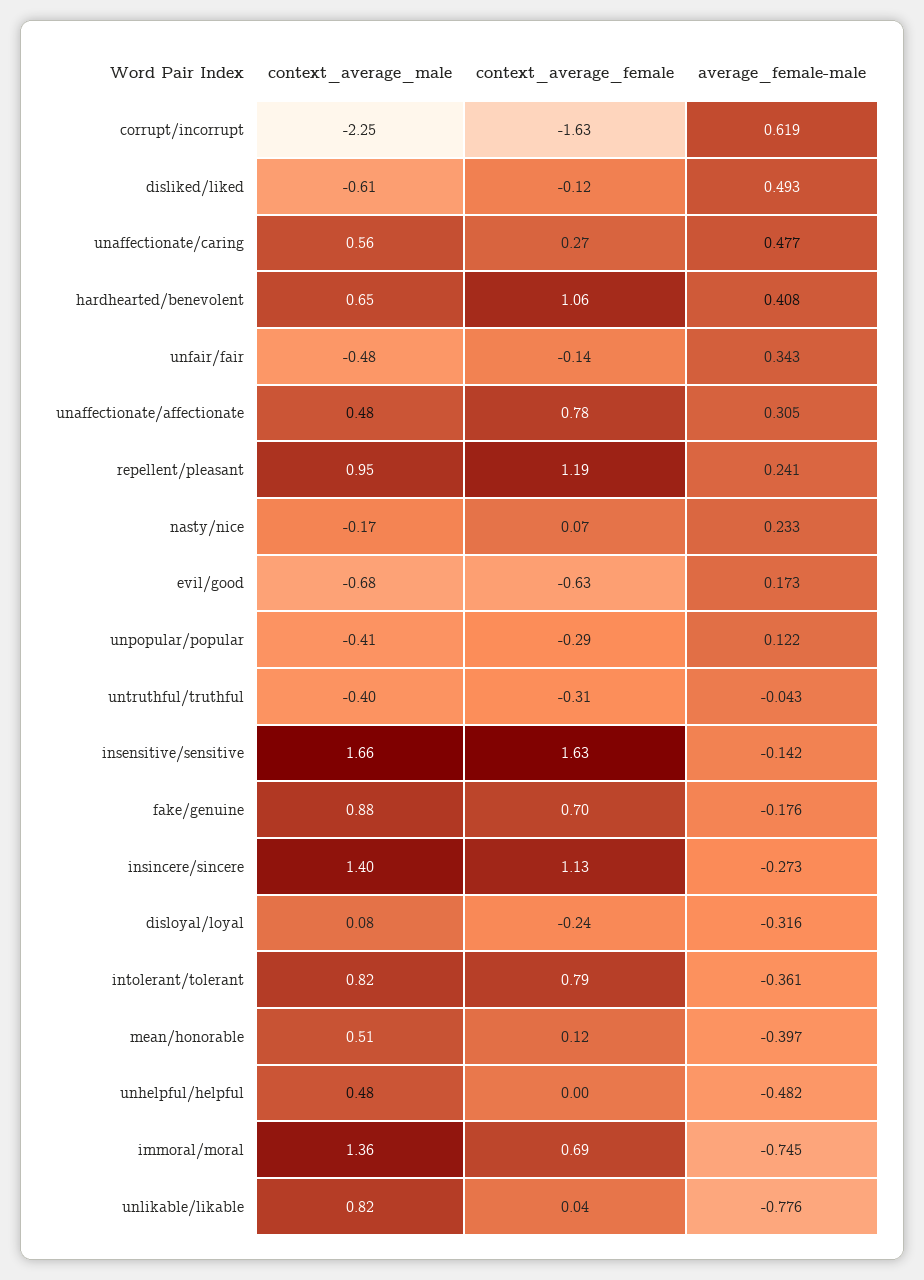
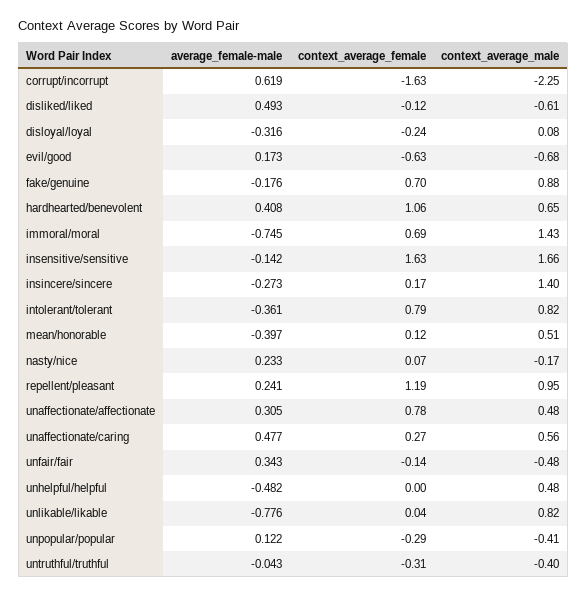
context_average_female, insincere/sincere: 1.13 -> 0.17
context_average_male, immoral/moral: 1.36 -> 1.43

